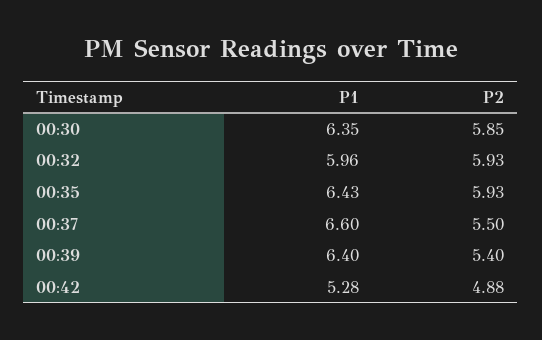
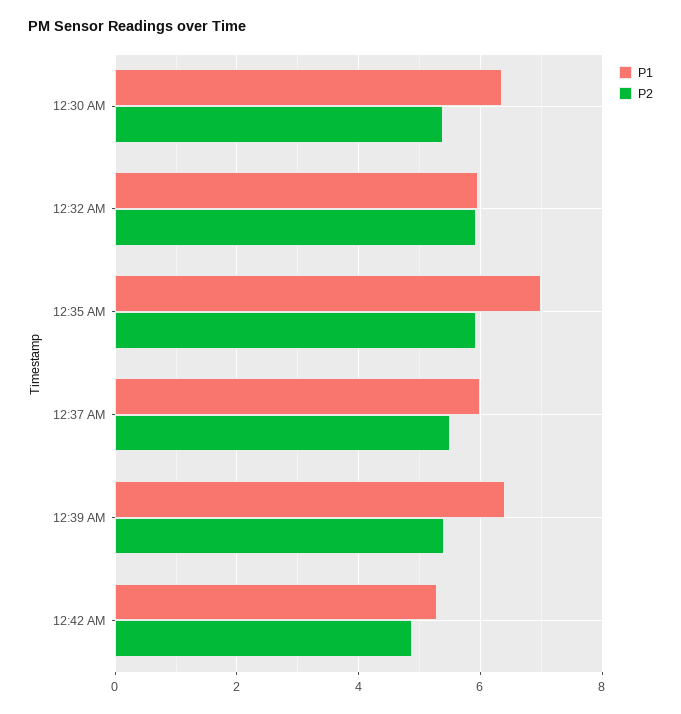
P2, 00:30: 5.85 -> 5.4
P1, 00:35: 6.43 -> 7
P1, 00:37: 6.6 -> 6

